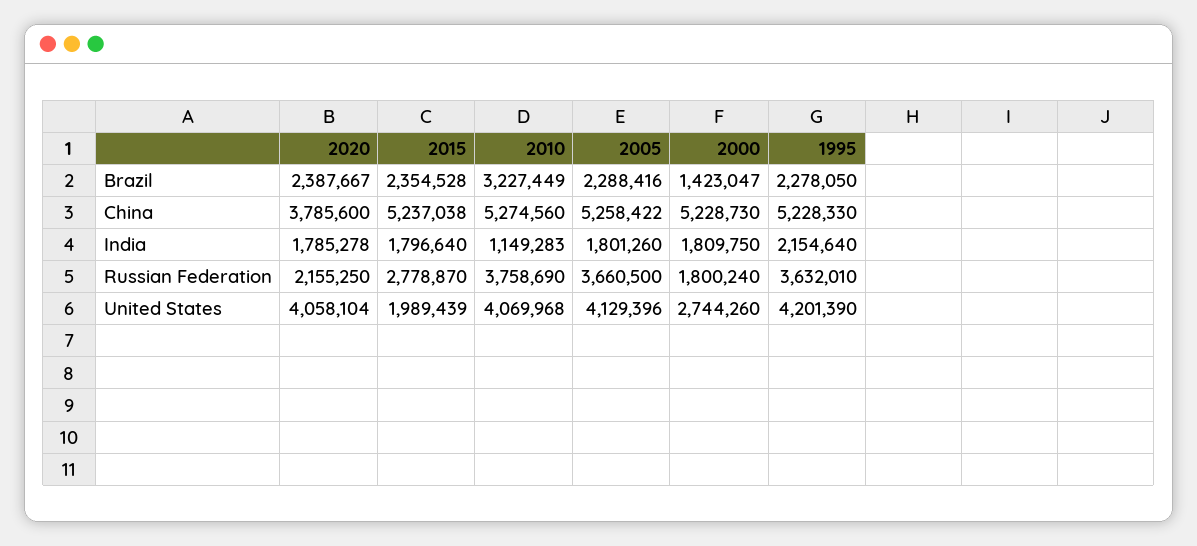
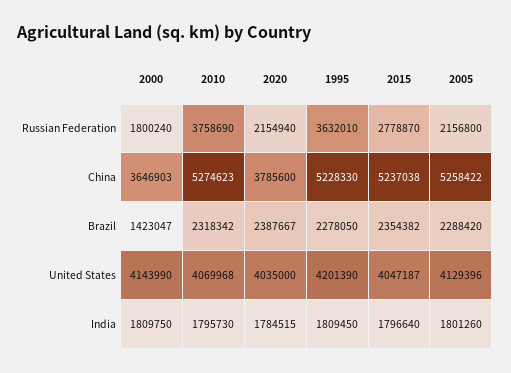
2015, Brazil: 2354528 -> 2354382
2010, Brazil: 3227449 -> 2318342
2005, Brazil: 2288416 -> 2288420
2010, China: 5274560 -> 5274623
2000, China: 5228730 -> 3646903
2020, India: 1785278 -> 1784515
2010, India: 1149283 -> 1795730
1995, India: 2154640 -> 1809450
2020, Russian Federation: 2155250 -> 2154940
2005, Russian Federation: 3660500 -> 2156800
2020, United States: 4058104 -> 4035000
2015, United States: 1989439 -> 4047187
2000, United States: 2744260 -> 4143990

